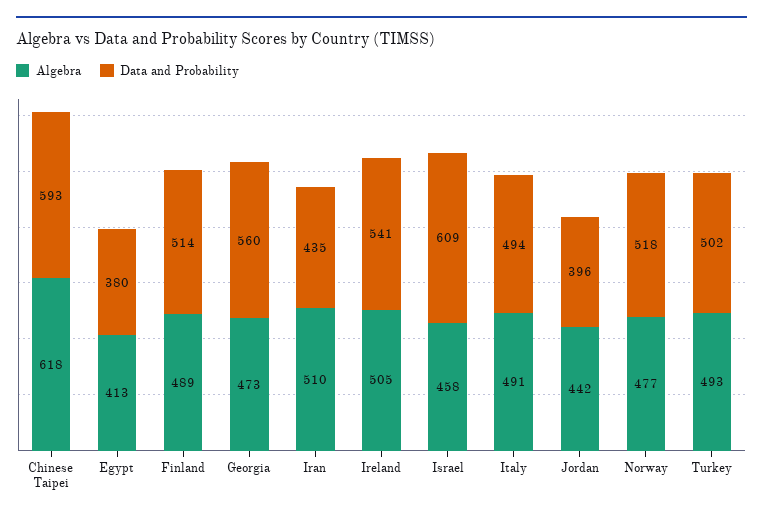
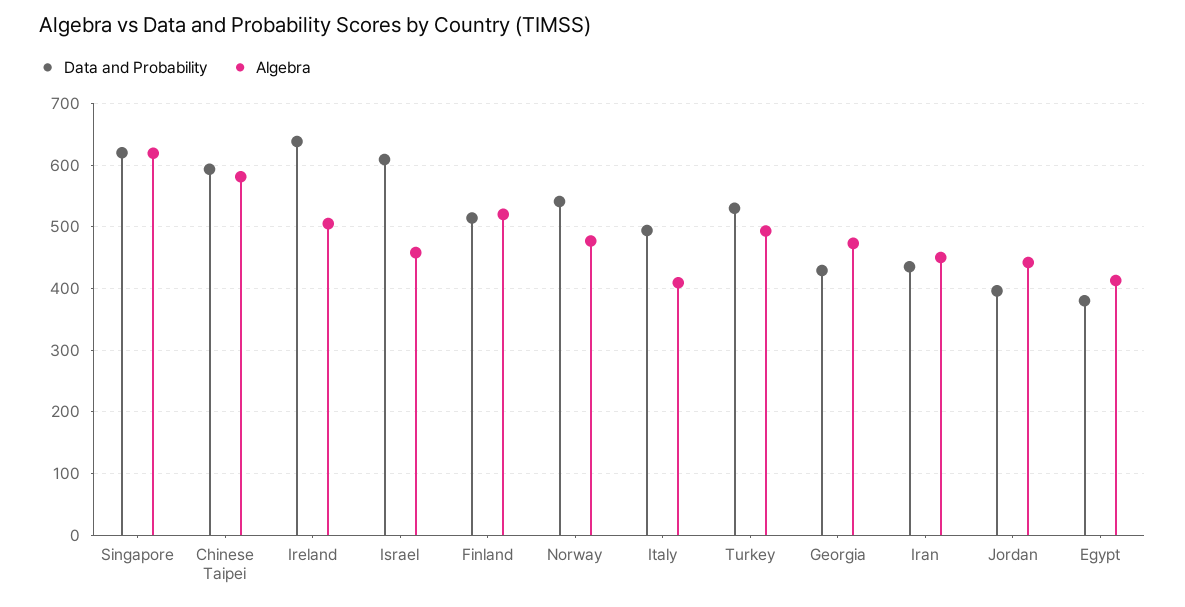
Algebra, Chinese Taipei: 618 -> 580
Algebra, Finland: 489 -> 520
Data and Probability, Georgia: 560 -> 430
Algebra, Iran: 510 -> 450
Data and Probability, Ireland: 541 -> 640
Algebra, Italy: 491 -> 410
Data and Probability, Norway: 518 -> 540
Data and Probability, Turkey: 502 -> 530
Data and Probability, Singapore: none -> 620
Algebra, Singapore: none -> 620

